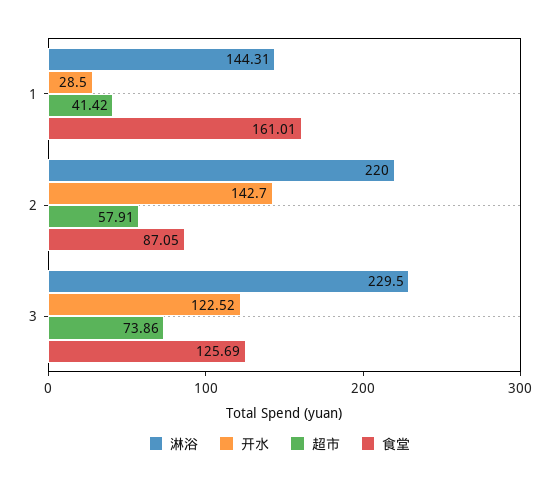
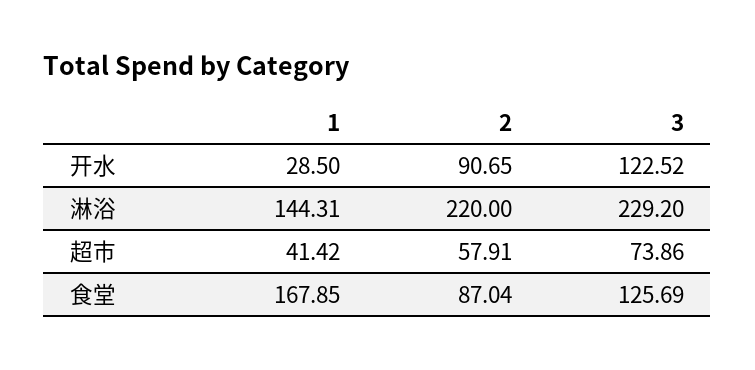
食堂, 1: 161.01 -> 167.85
开水, 2: 142.7 -> 90.65
食堂, 2: 87.05 -> 87.04
淋浴, 3: 229.5 -> 229.2

